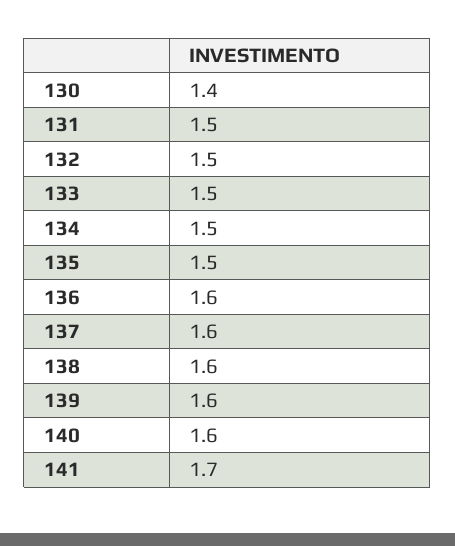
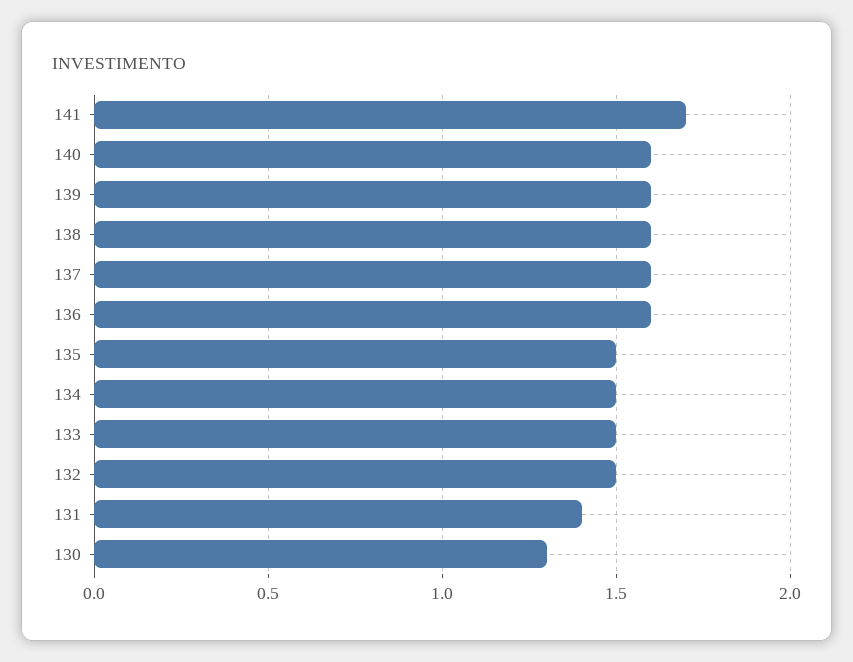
130: 1.4 -> 1.3
131: 1.5 -> 1.4

